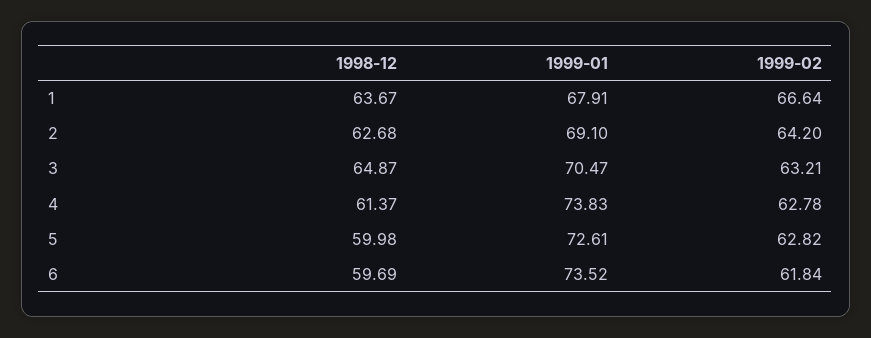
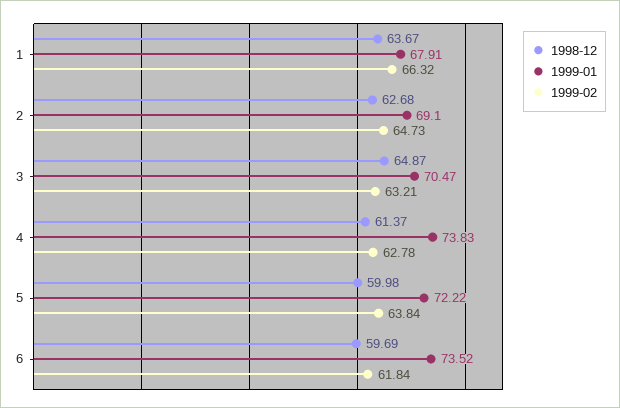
1999-02, 1: 66.64 -> 66.32
1999-02, 2: 64.2 -> 64.73
1999-01, 5: 72.61 -> 72.22
1999-02, 5: 62.82 -> 63.84

